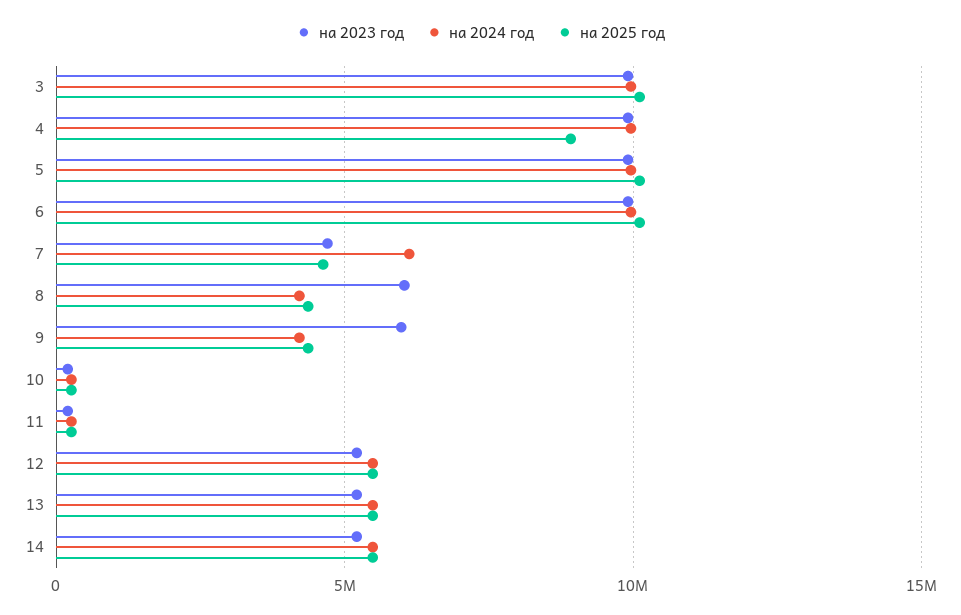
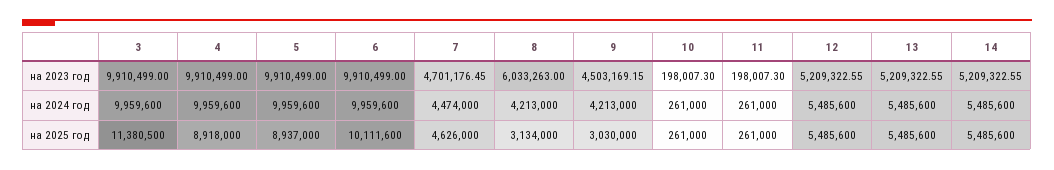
на 2025 год, 3: 10000000 -> 11380500
на 2025 год, 5: 10000000 -> 8937000
на 2024 год, 7: 6000000 -> 4474000
на 2025 год, 8: 4500000 -> 3134000
на 2023 год, 9: 6000000 -> 4503169.15
на 2025 год, 9: 4500000 -> 3030000

